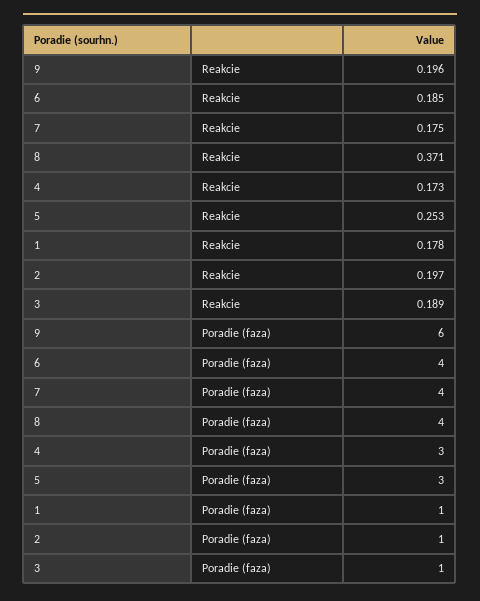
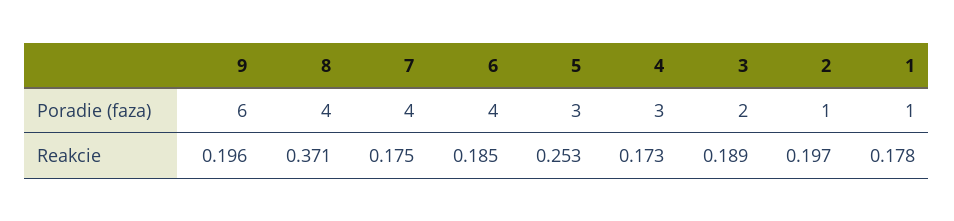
3, Poradie (faza): 1 -> 2

